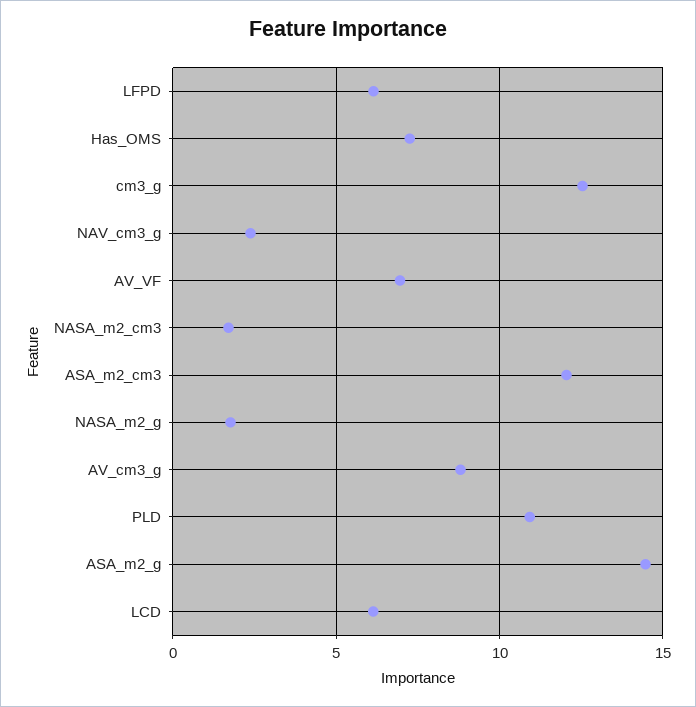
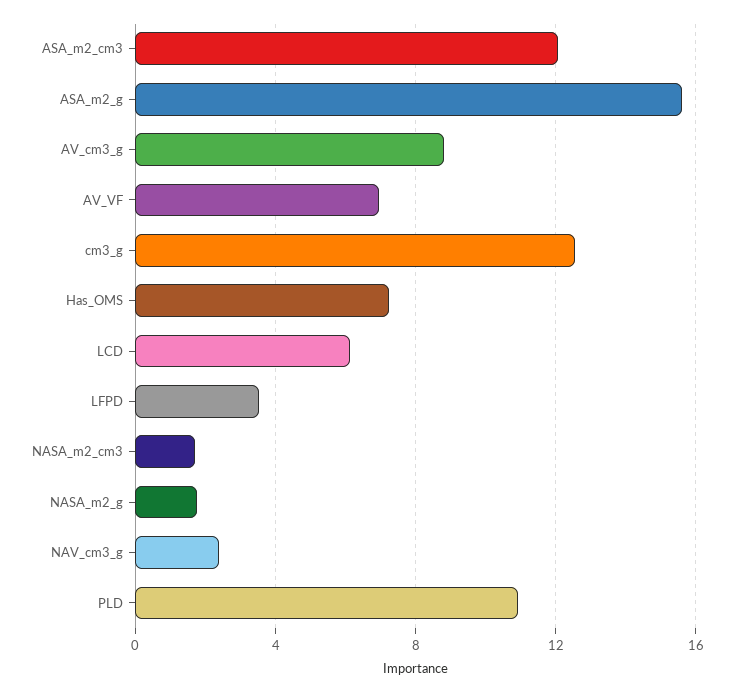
LFPD: 6 -> 3.5
ASA_m2_g: 14.5 -> 15.5

